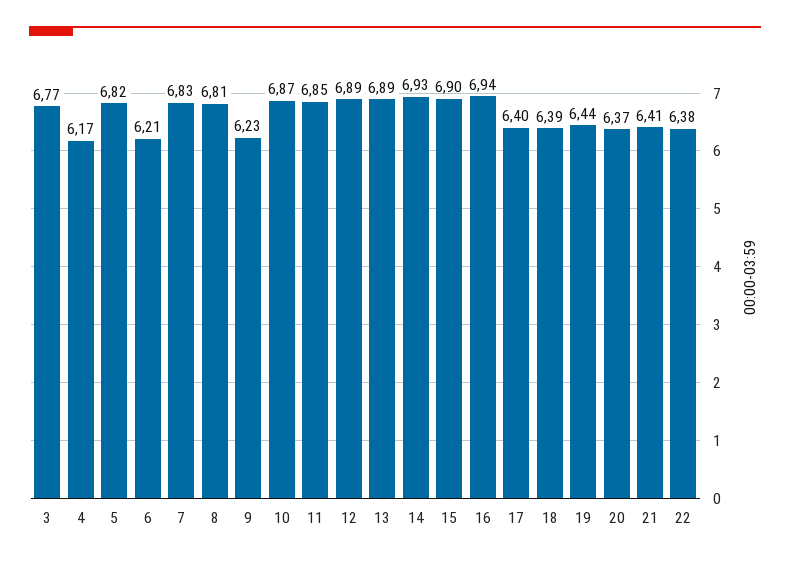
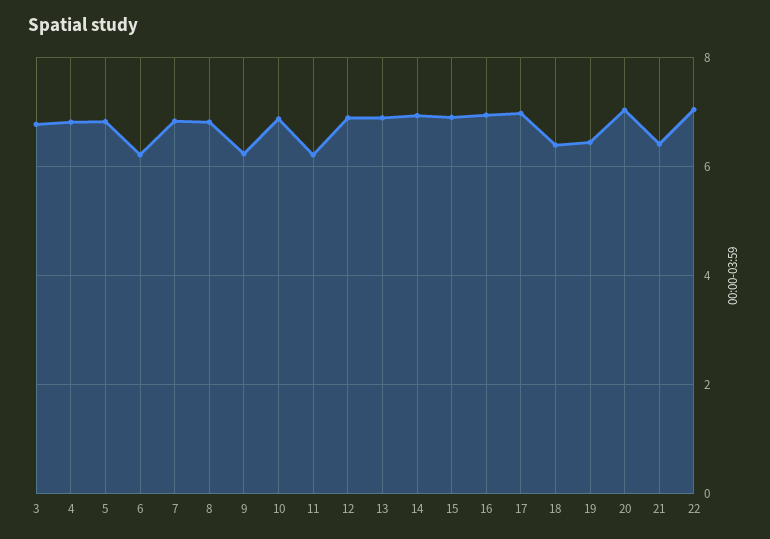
4: 6.17 -> 6.8
11: 6.85 -> 6.2
17: 6.4 -> 7
20: 6.37 -> 7
22: 6.38 -> 7

